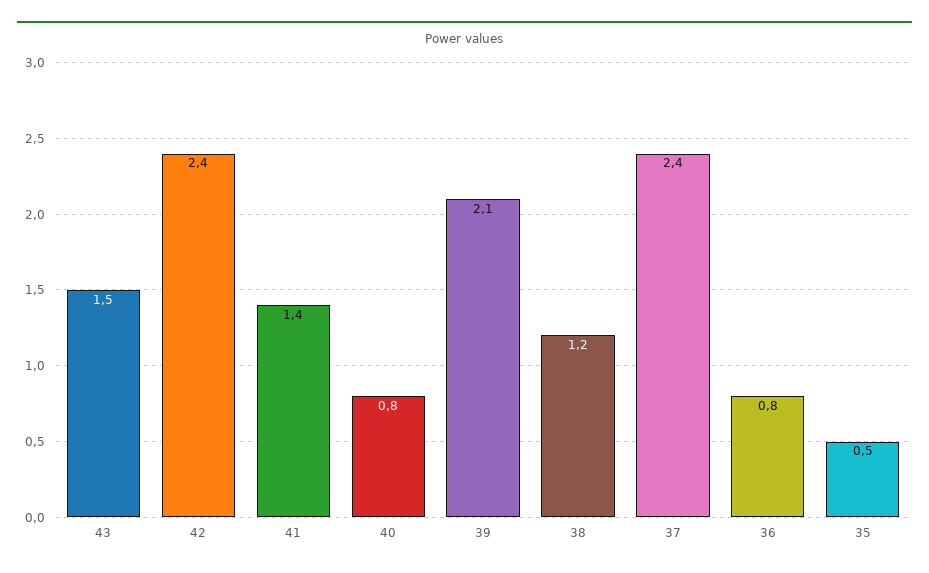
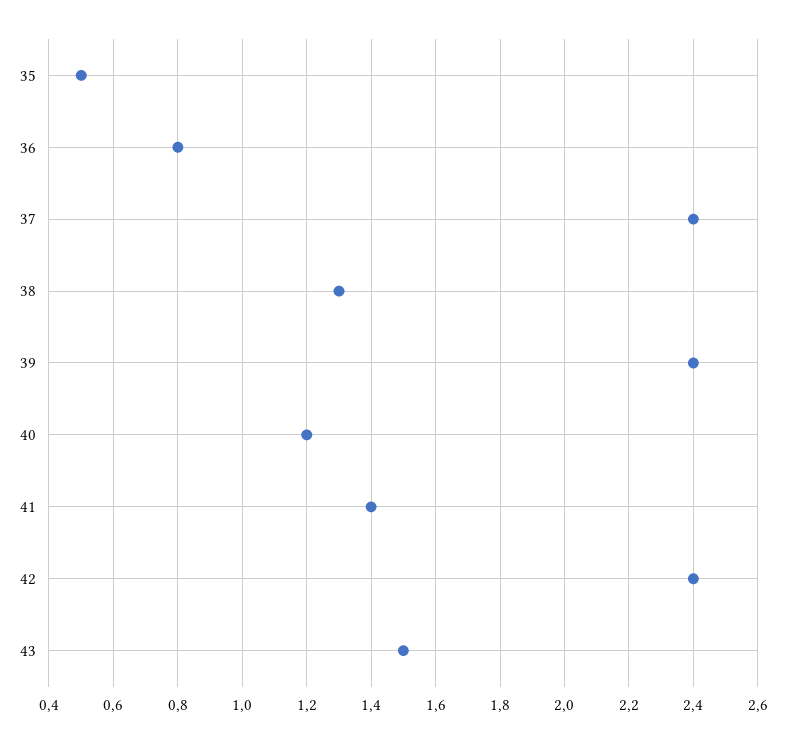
40: 0.8 -> 1.2
39: 2.1 -> 2.4
38: 1.2 -> 1.3

